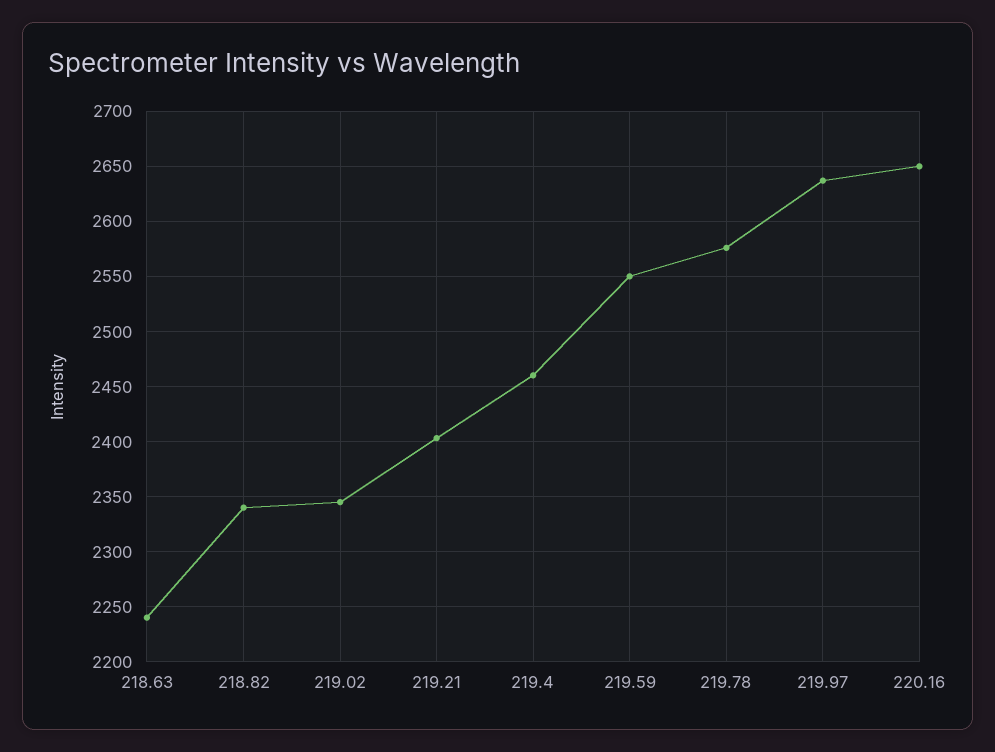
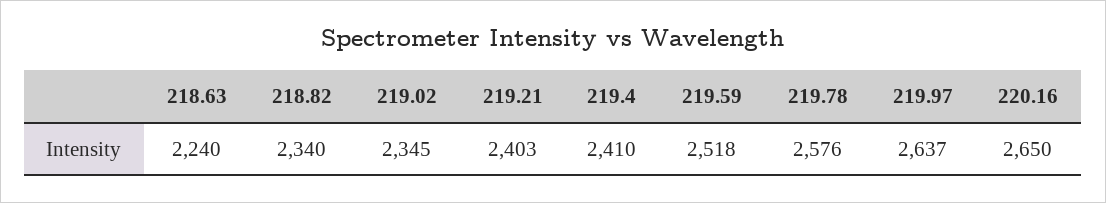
219.4: 2460 -> 2410
219.59: 2550 -> 2518

